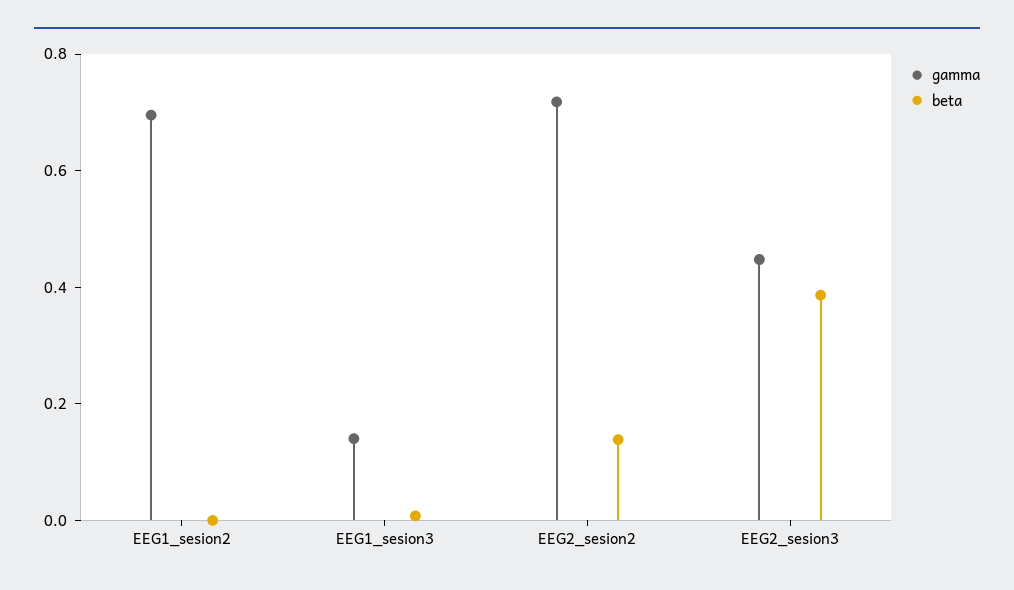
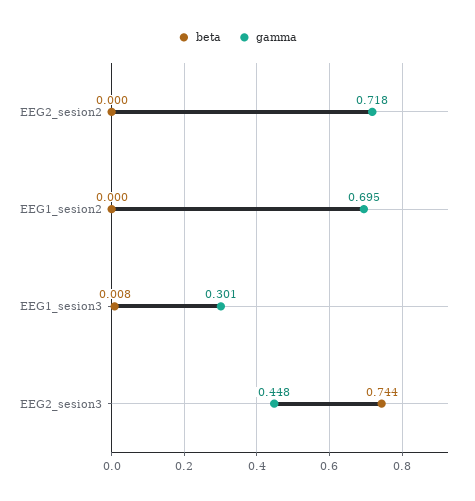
gamma, EEG1_sesion3: 0.15 -> 0.301
beta, EEG2_sesion2: 0.15 -> 0
beta, EEG2_sesion3: 0.4 -> 0.744

